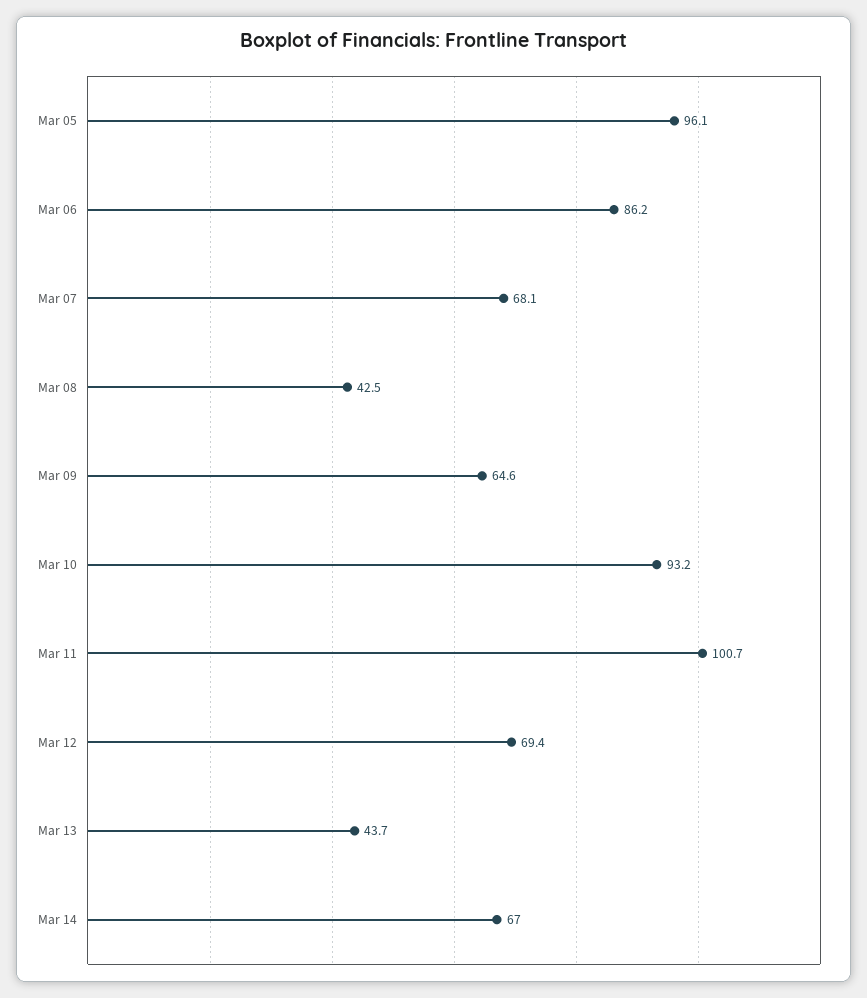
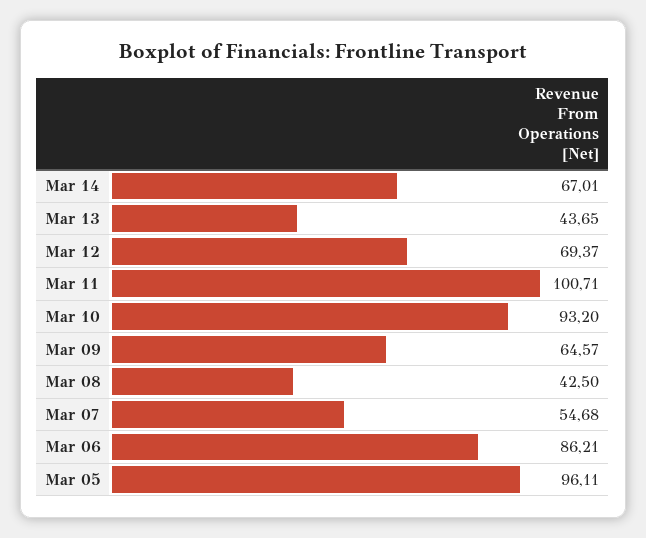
Mar 07: 68.1 -> 54.68

